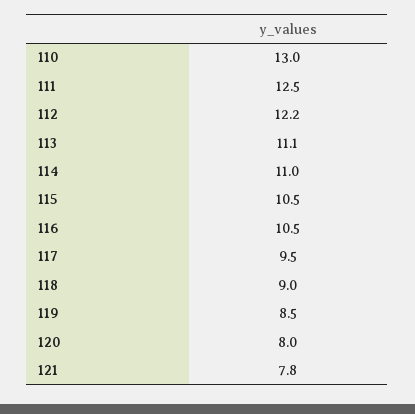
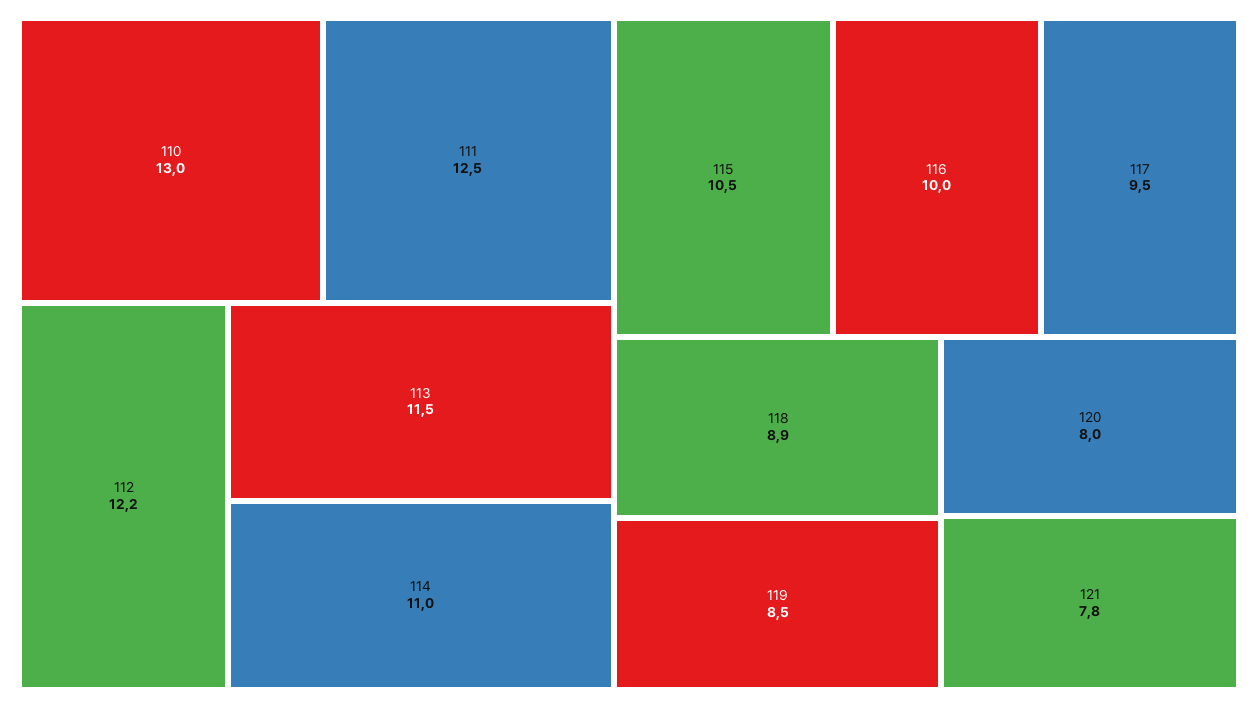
113: 11.1 -> 11.5
116: 10.5 -> 10
118: 9 -> 8.9

